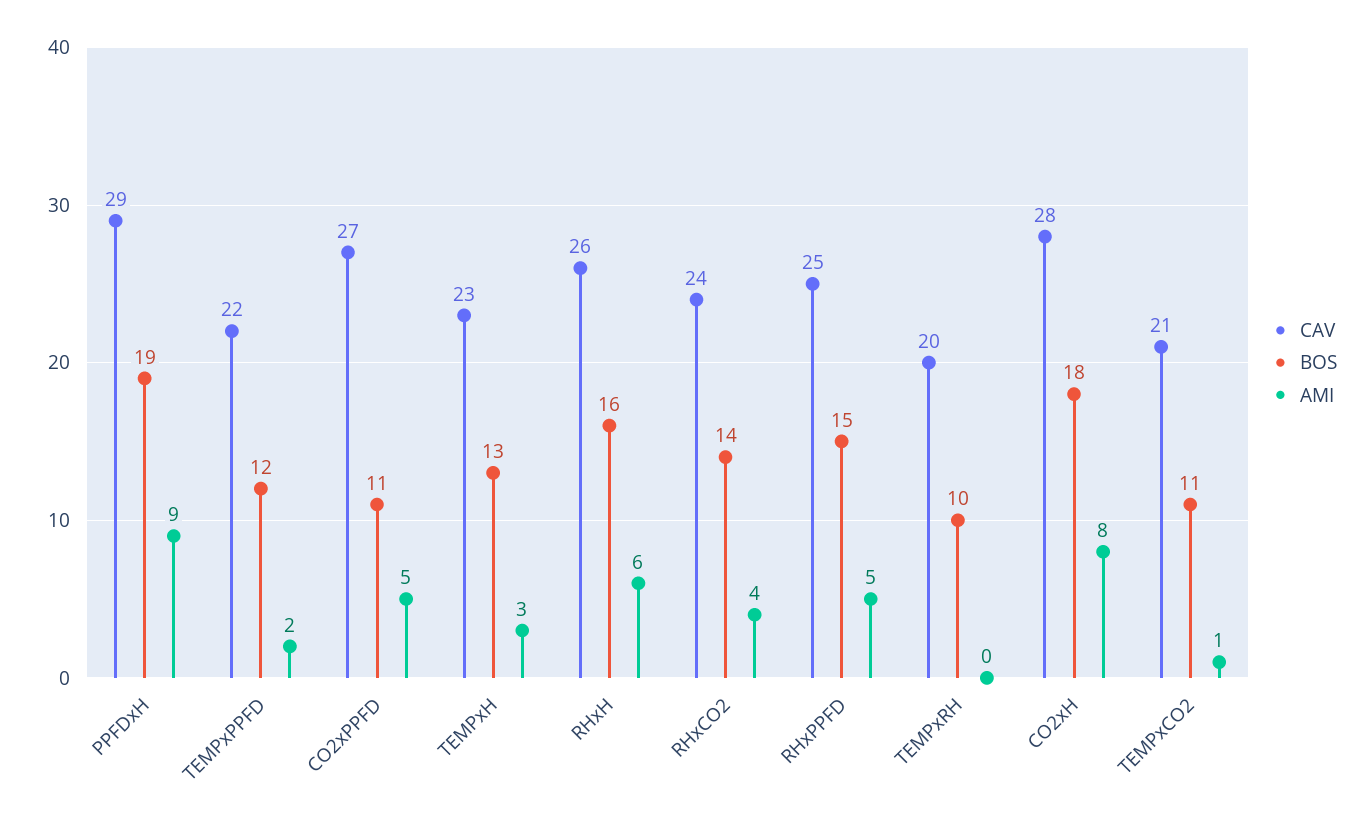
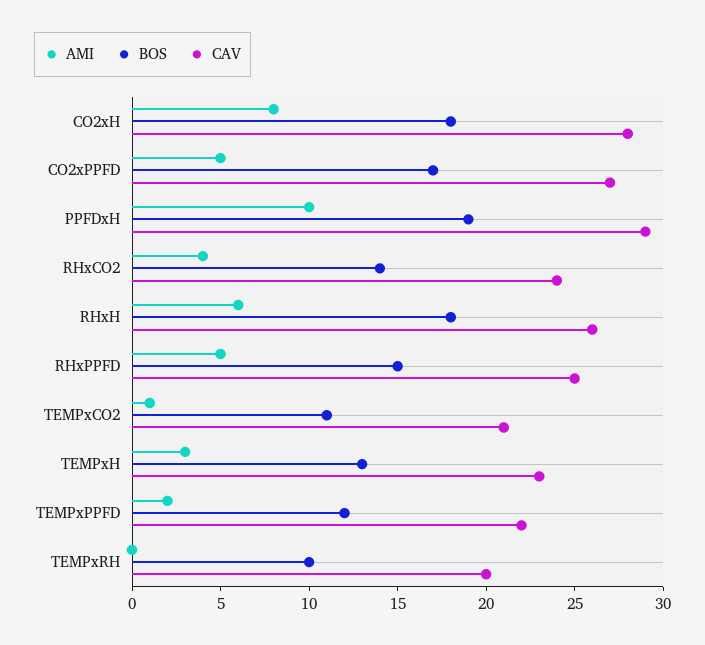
AMI, PPFDxH: 9 -> 10
BOS, CO2xPPFD: 11 -> 17
BOS, RHxH: 16 -> 18

